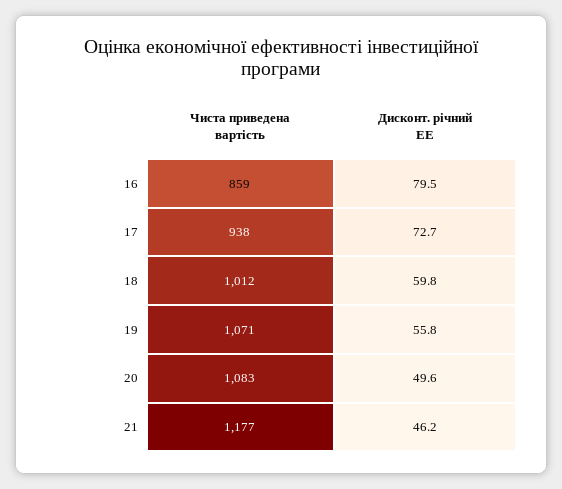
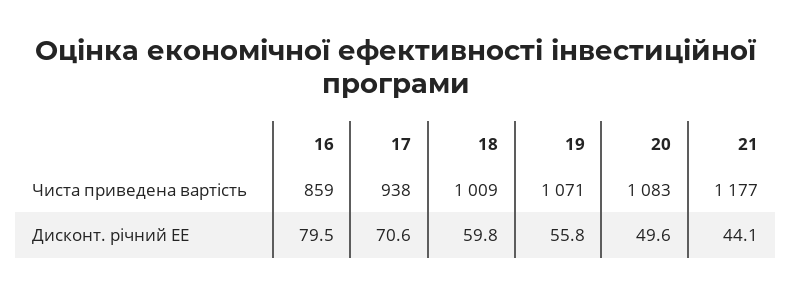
Дисконт. річний ЕЕ, 17: 72.7 -> 70.6
Чиста приведена вартість, 18: 1012 -> 1009
Дисконт. річний ЕЕ, 21: 46.2 -> 44.1

